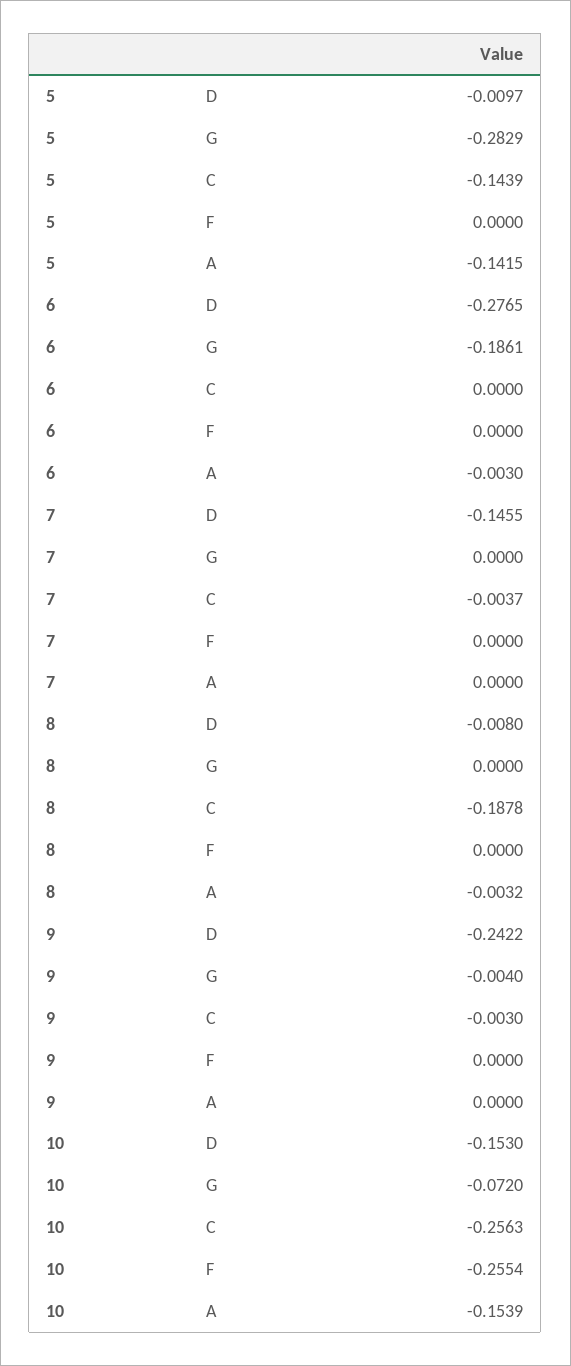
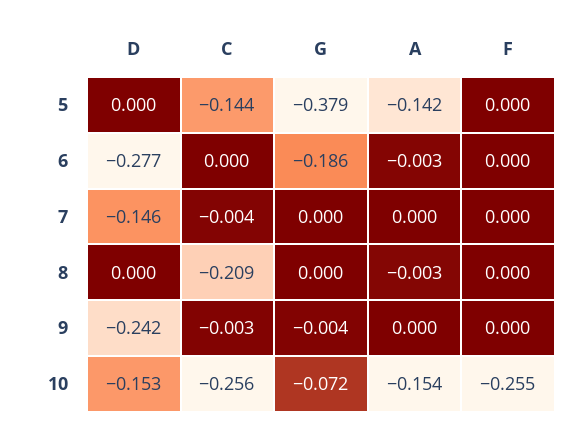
5, D: -0.0097 -> 0
5, G: -0.2829 -> -0.379
8, D: -0.008 -> 0
8, C: -0.1878 -> -0.209

